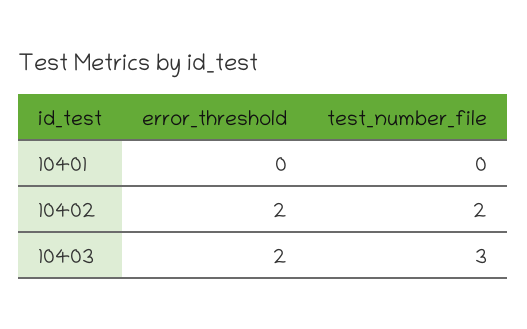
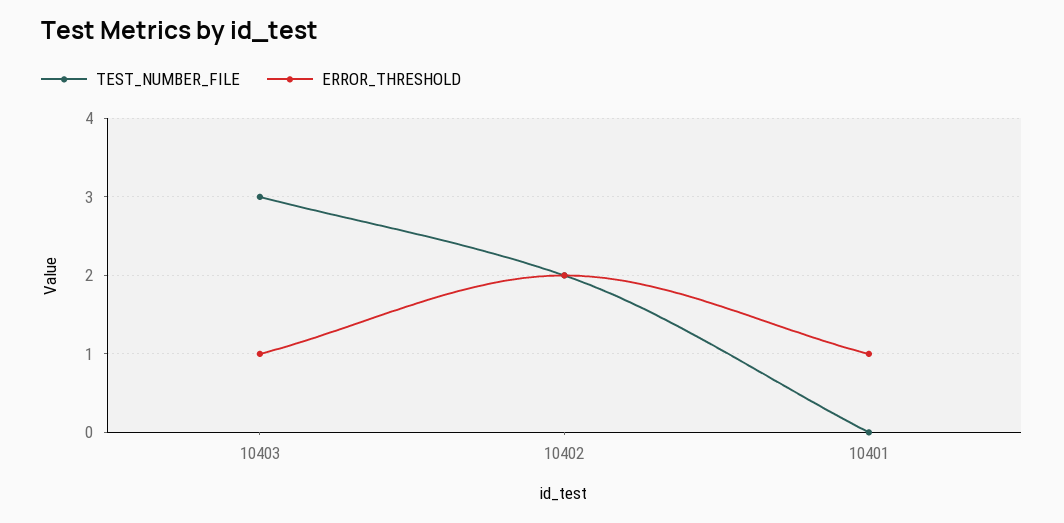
error_threshold, 10401: 0 -> 1
error_threshold, 10403: 2 -> 1

